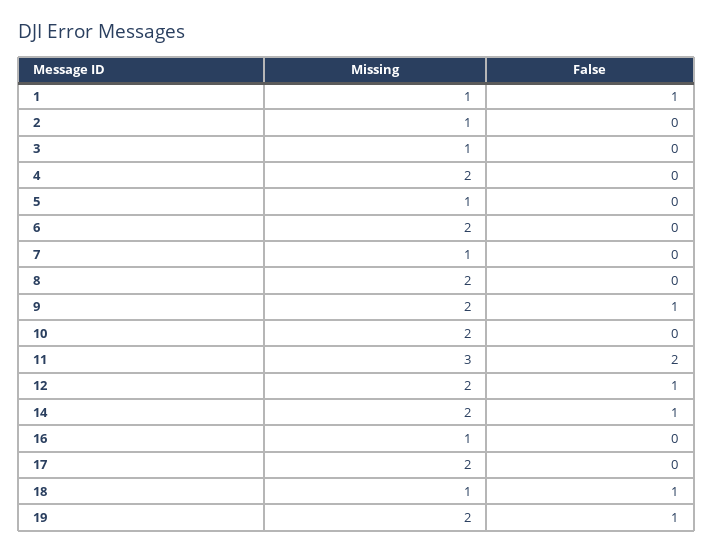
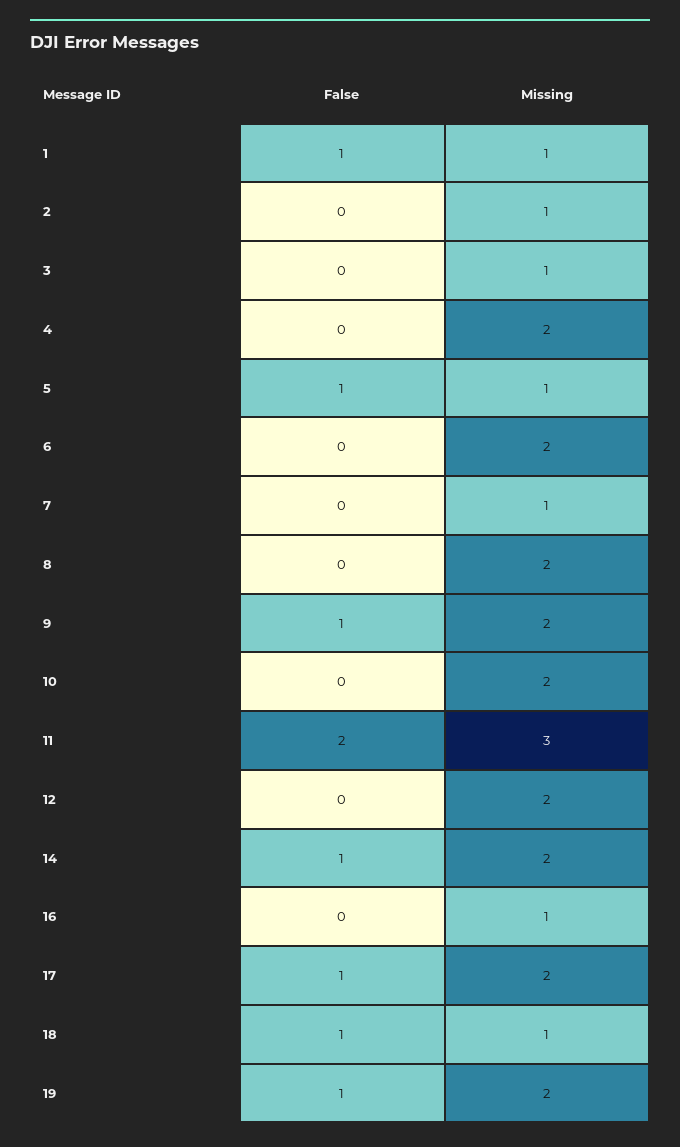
False, 5: 0 -> 1
False, 12: 1 -> 0
False, 17: 0 -> 1

